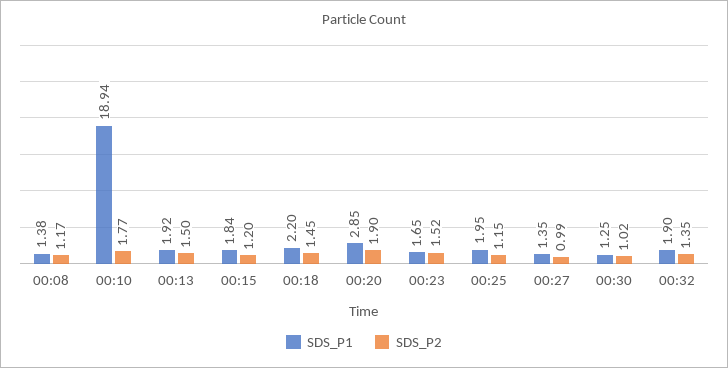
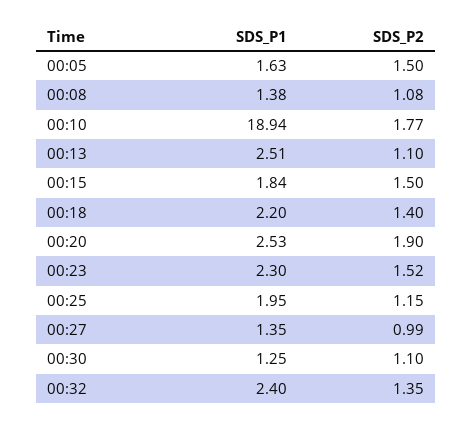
SDS_P2, 00:08: 1.17 -> 1.08
SDS_P1, 00:13: 1.92 -> 2.51
SDS_P2, 00:13: 1.5 -> 1.1
SDS_P2, 00:15: 1.2 -> 1.5
SDS_P2, 00:18: 1.45 -> 1.4
SDS_P1, 00:20: 2.85 -> 2.53
SDS_P1, 00:23: 1.65 -> 2.3
SDS_P2, 00:30: 1.02 -> 1.1
SDS_P1, 00:32: 1.9 -> 2.4
SDS_P1, 00:05: none -> 1.63
SDS_P2, 00:05: none -> 1.5

